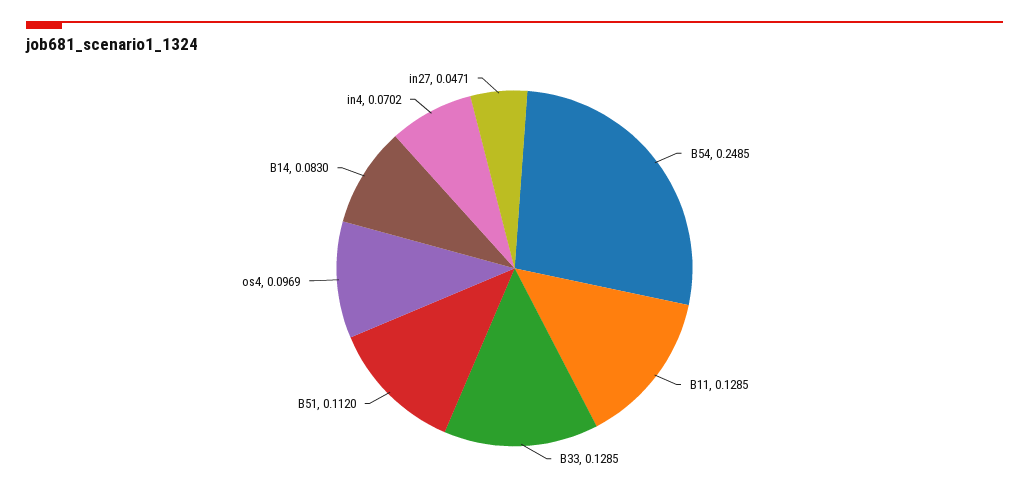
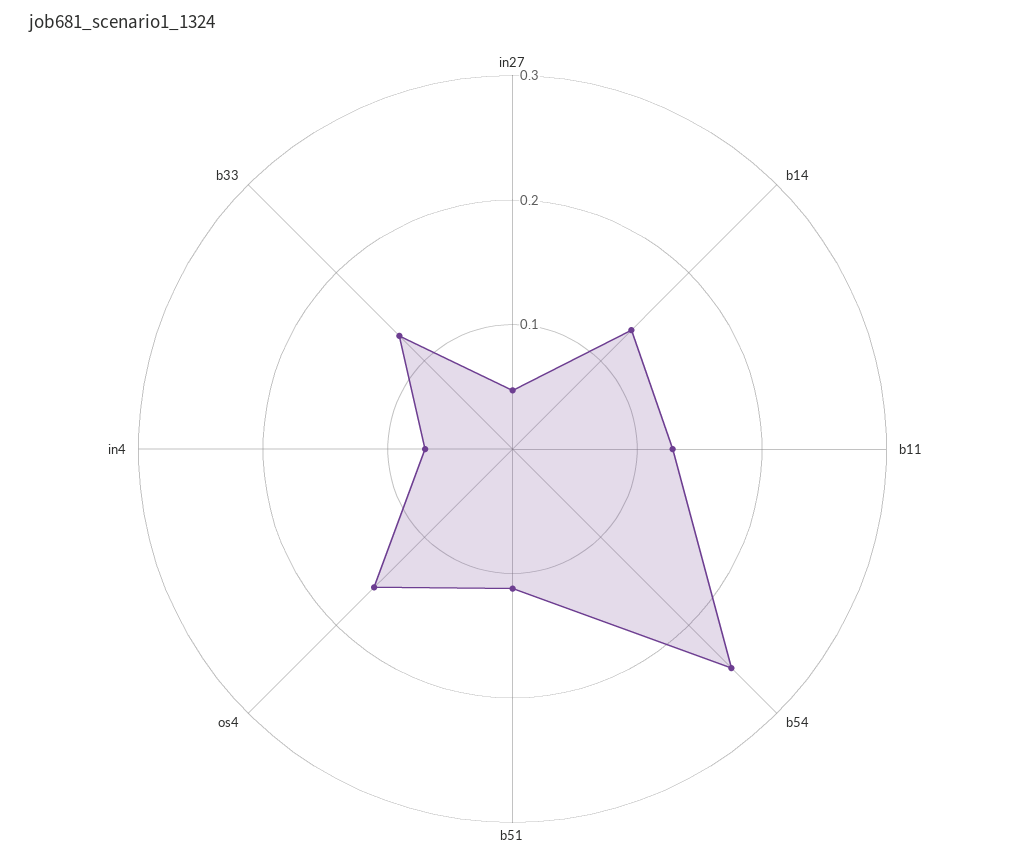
os4: 0.0969 -> 0.16
B14: 0.083 -> 0.14

